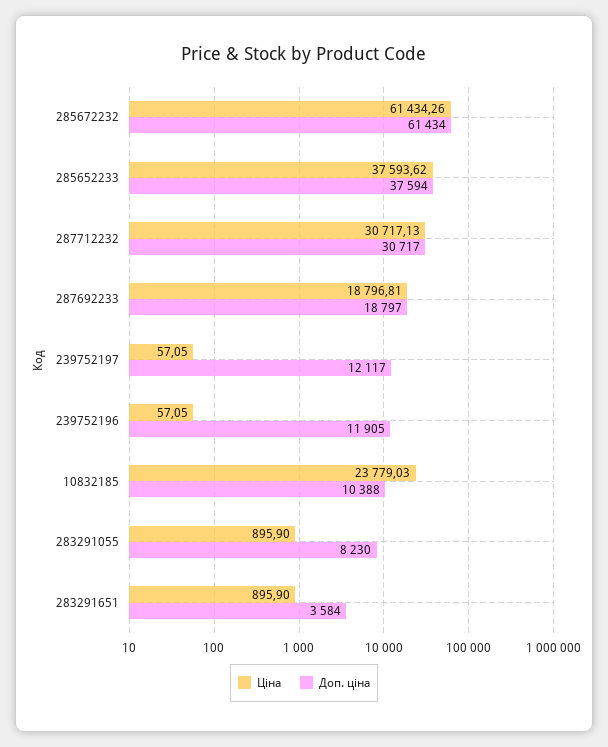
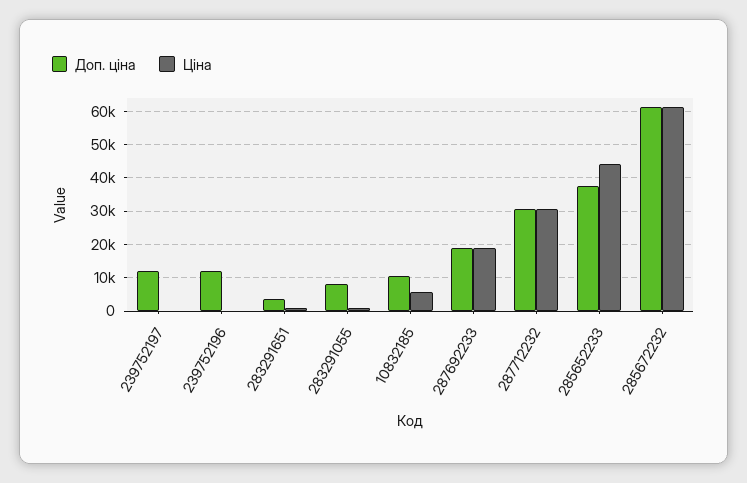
Ціна, 285652233: 37593.62 -> 44000
Ціна, 10832185: 23779.03 -> 6000

